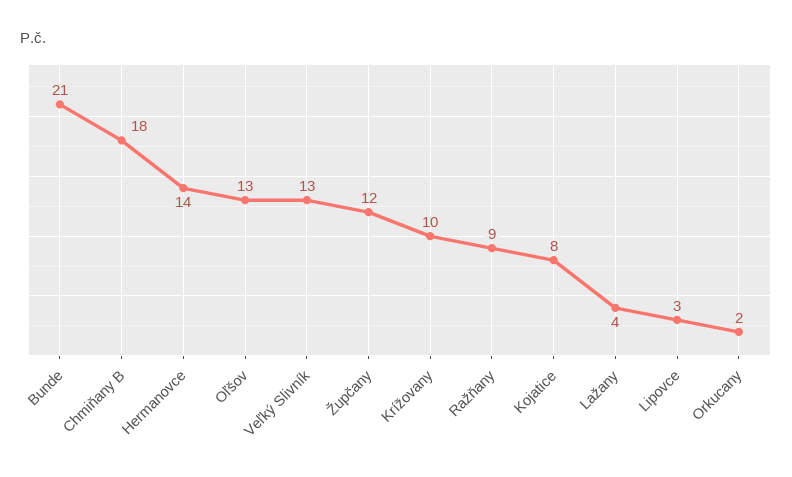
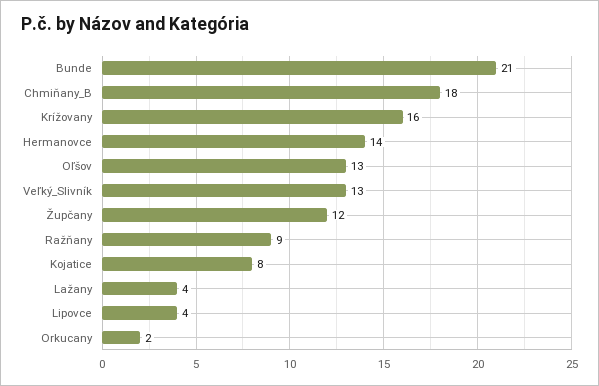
Krížovany: 10 -> 16
Lipovce: 3 -> 4

